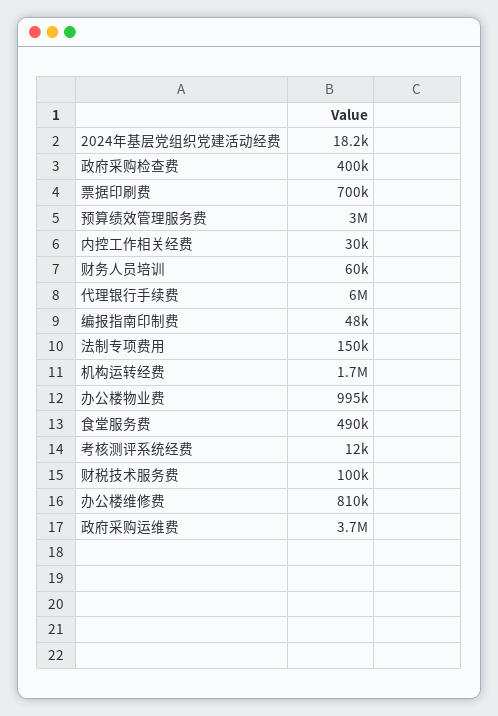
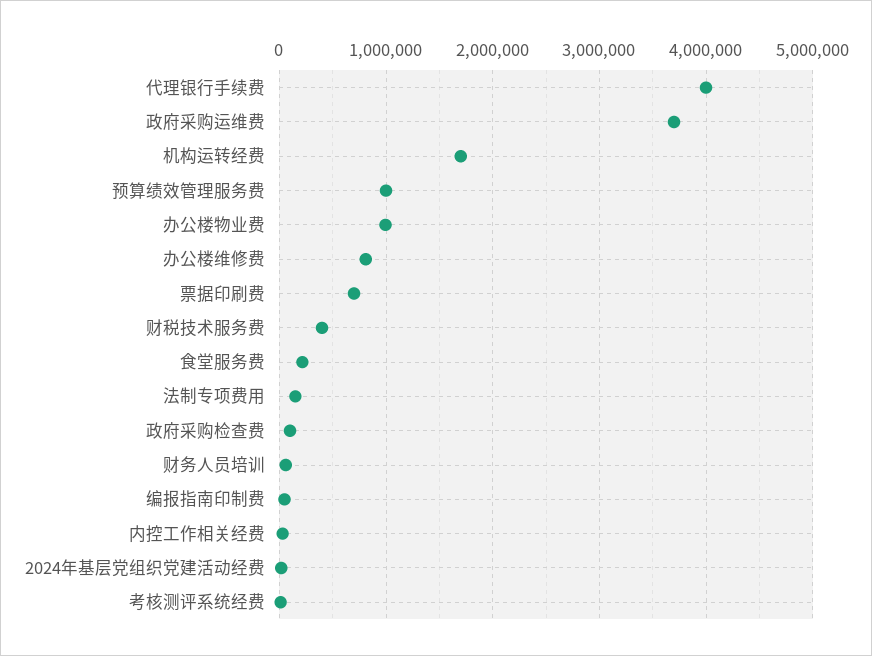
政府采购检查费: 400000 -> 100000
预算绩效管理服务费: 3000000 -> 1000000
代理银行手续费: 6000000 -> 4000000
食堂服务费: 490000 -> 200000
财税技术服务费: 100000 -> 400000

